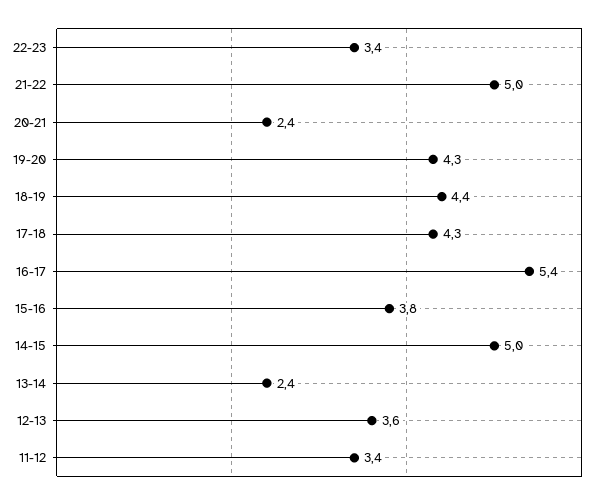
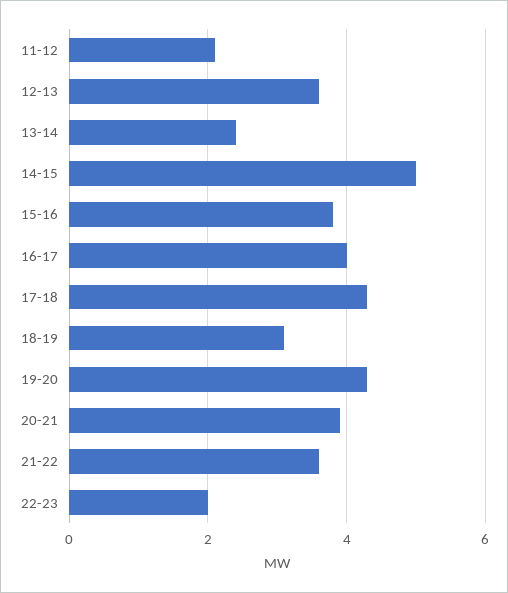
22-23: 3.4 -> 2
21-22: 5 -> 3.5
20-21: 2.4 -> 4
18-19: 4.4 -> 3
16-17: 5.4 -> 4
11-12: 3.4 -> 2

